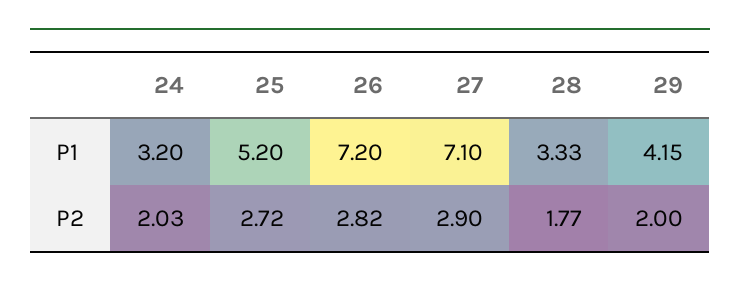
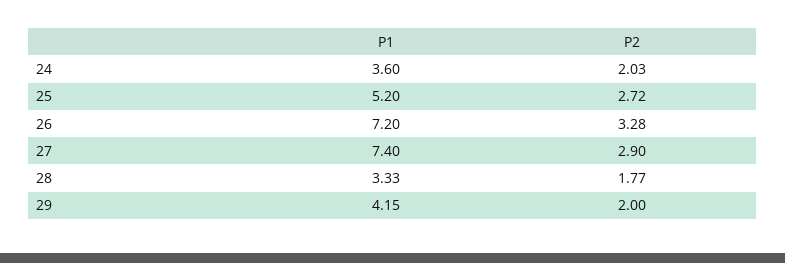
24, P1: 3.2 -> 3.6
27, P1: 7.1 -> 7.4
26, P2: 2.82 -> 3.28

